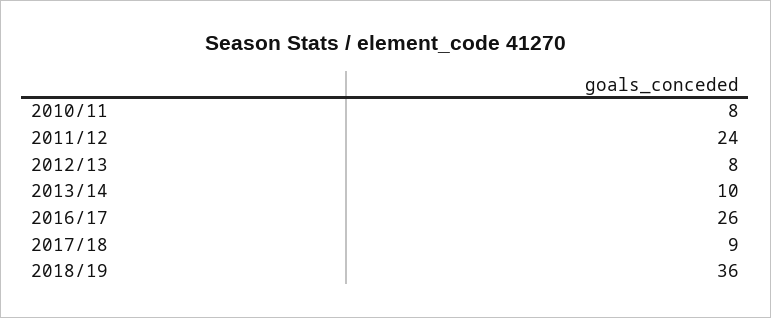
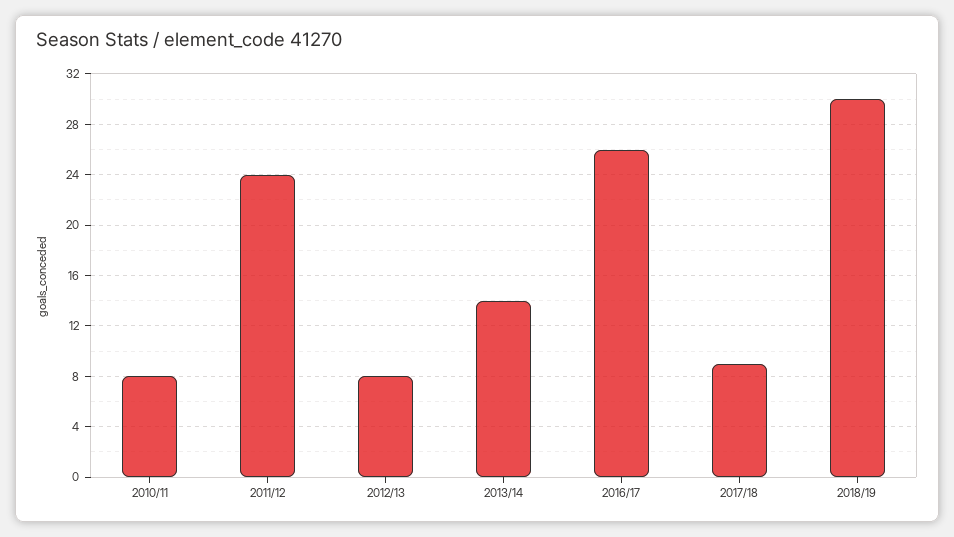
2013/14: 10 -> 14
2018/19: 36 -> 30

